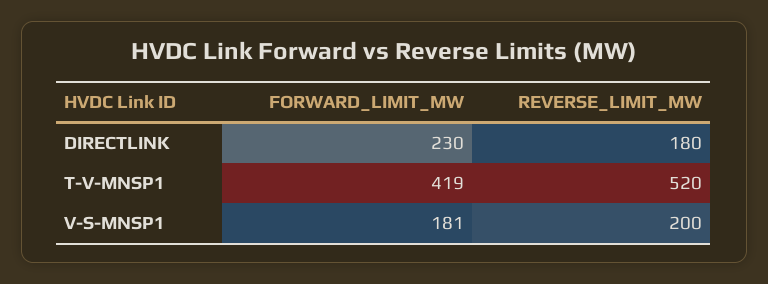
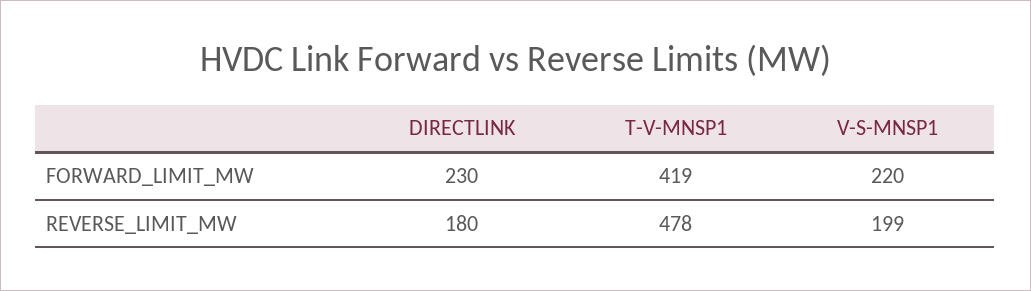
REVERSE_LIMIT_MW, T-V-MNSP1: 520 -> 478
FORWARD_LIMIT_MW, V-S-MNSP1: 181 -> 220
REVERSE_LIMIT_MW, V-S-MNSP1: 200 -> 199

